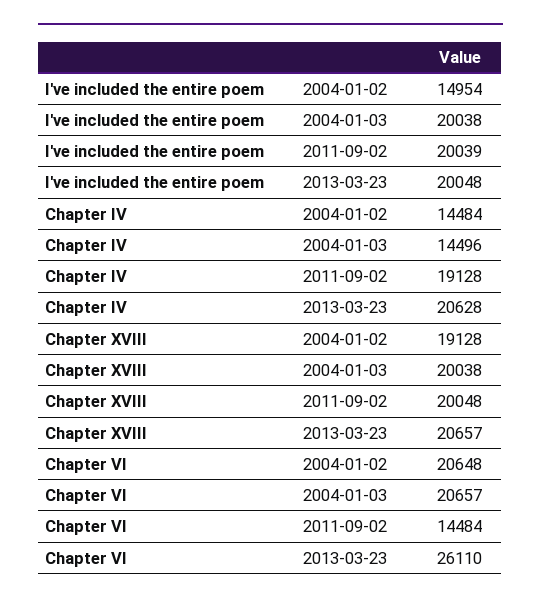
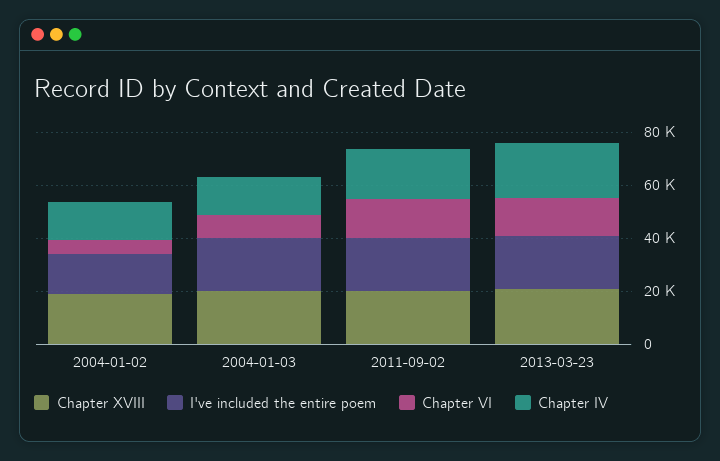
Chapter VI, 2004-01-02: 20648 -> 5000
Chapter VI, 2004-01-03: 20657 -> 10000
Chapter VI, 2013-03-23: 26110 -> 15000

